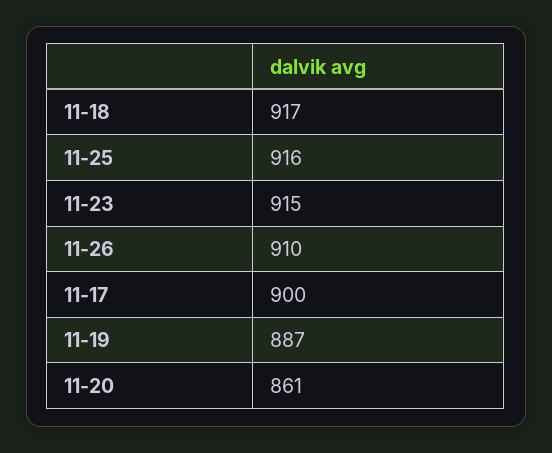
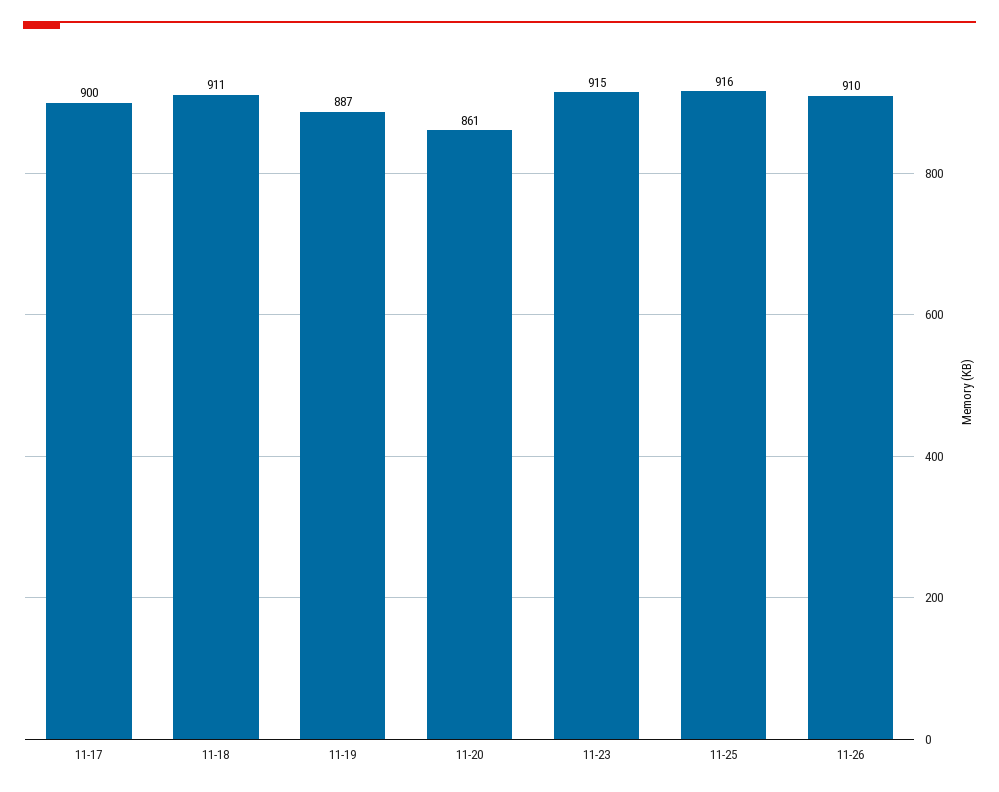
11-18: 917 -> 911

